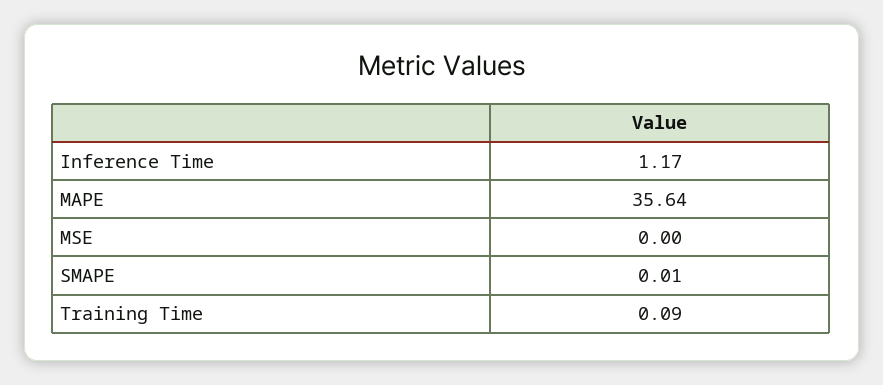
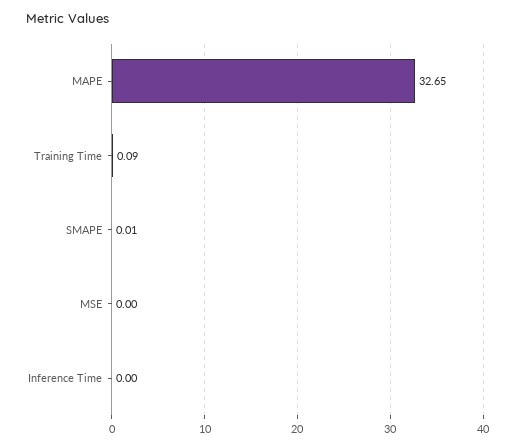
Inference Time: 1.17 -> 0
MAPE: 35.64 -> 32.65

